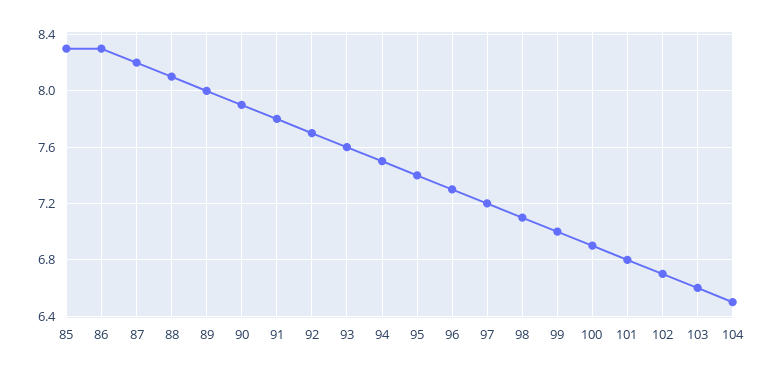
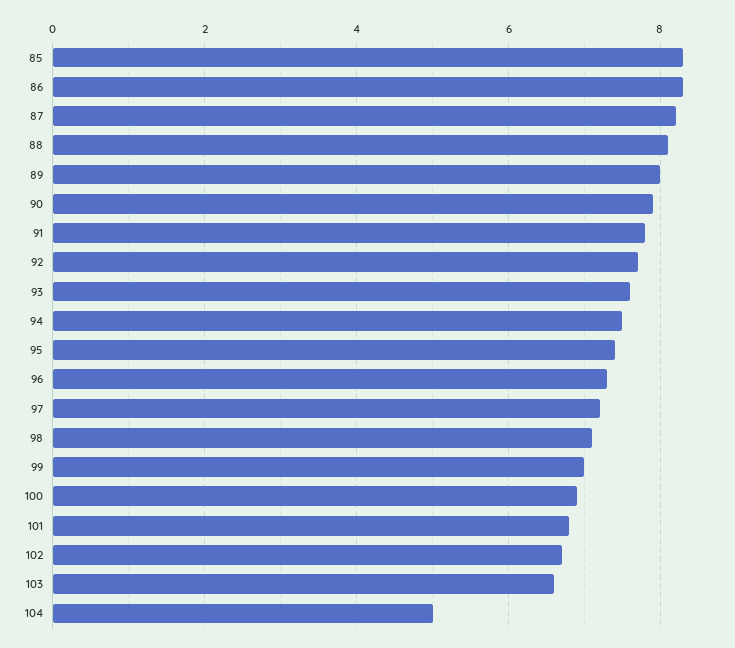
104: 6.5 -> 5

